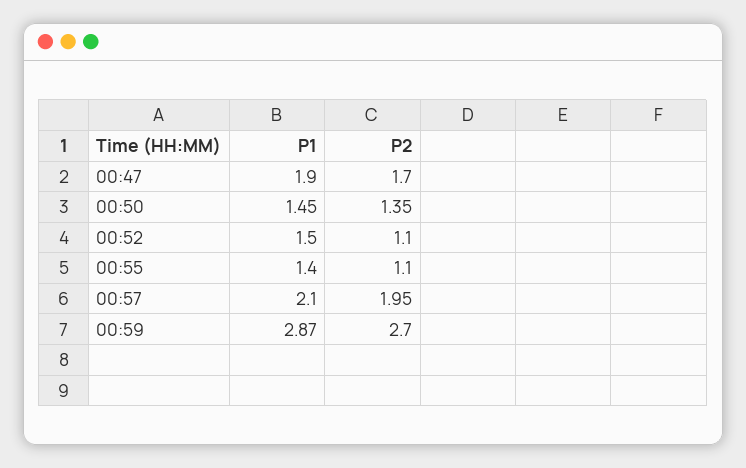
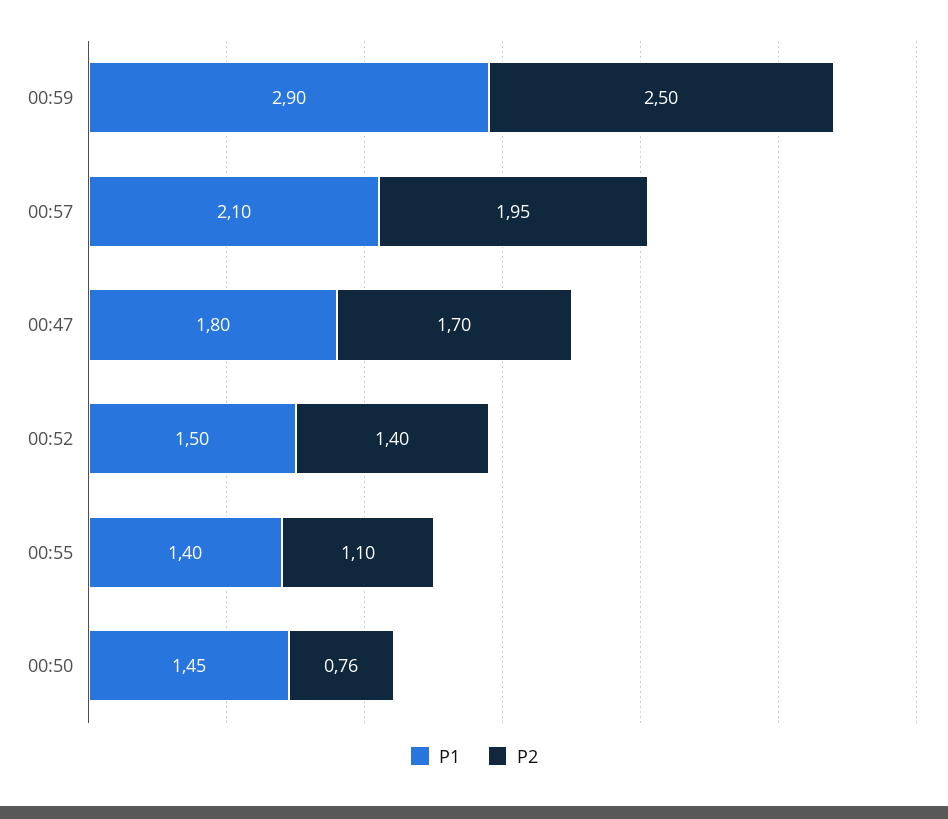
P1, 00:47: 1.9 -> 1.8
P2, 00:50: 1.35 -> 0.76
P2, 00:52: 1.1 -> 1.4
P1, 00:59: 2.87 -> 2.9
P2, 00:59: 2.7 -> 2.5

